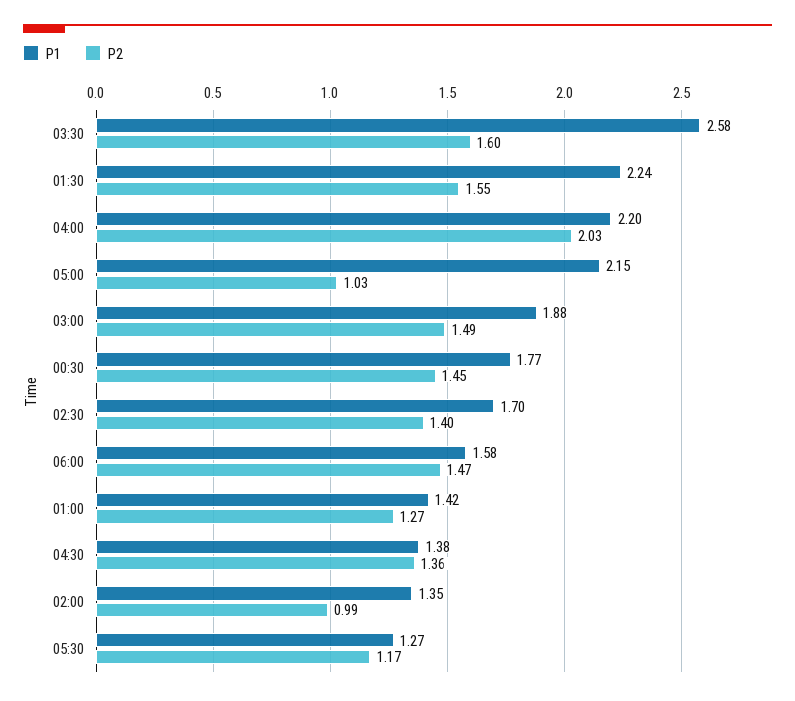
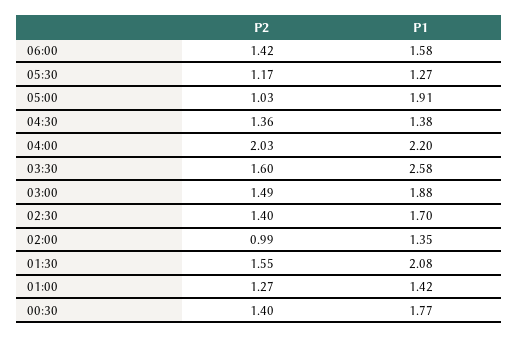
P1, 01:30: 2.24 -> 2.08
P1, 05:00: 2.15 -> 1.91
P2, 00:30: 1.45 -> 1.4
P2, 06:00: 1.47 -> 1.42

